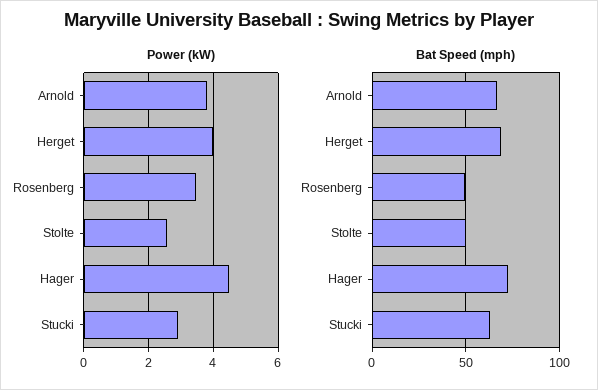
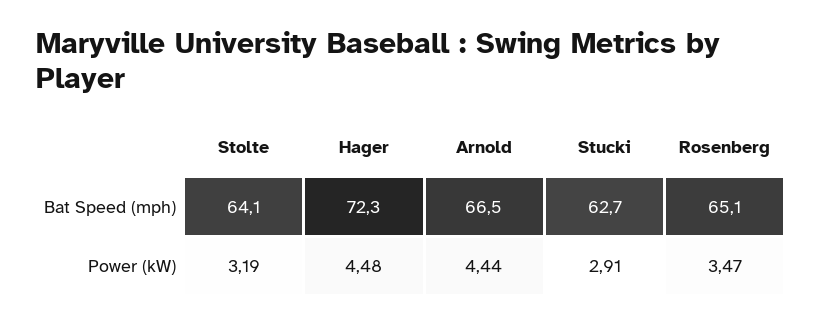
Power (kW), Arnold: 3.8 -> 4.44
Power (kW), Herget: 4 -> none
Power (kW), Stolte: 2.6 -> 3.19
Bat Speed (mph), Herget: 70 -> none
Bat Speed (mph), Rosenberg: 50 -> 65.1
Bat Speed (mph), Stolte: 50 -> 64.1

